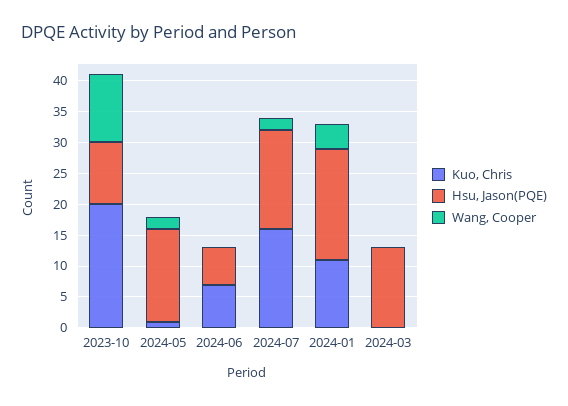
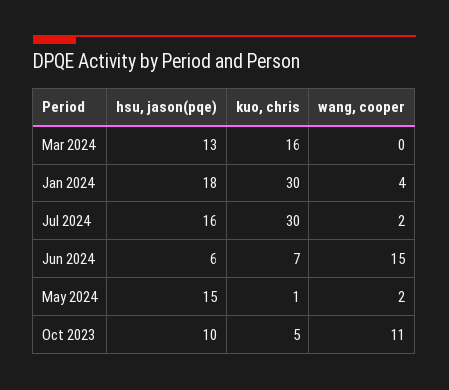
Kuo, Chris, 2023-10: 20 -> 5
Wang, Cooper, 2024-06: 0 -> 15
Kuo, Chris, 2024-07: 15 -> 30
Kuo, Chris, 2024-01: 10 -> 30
Kuo, Chris, 2024-03: 0 -> 16

